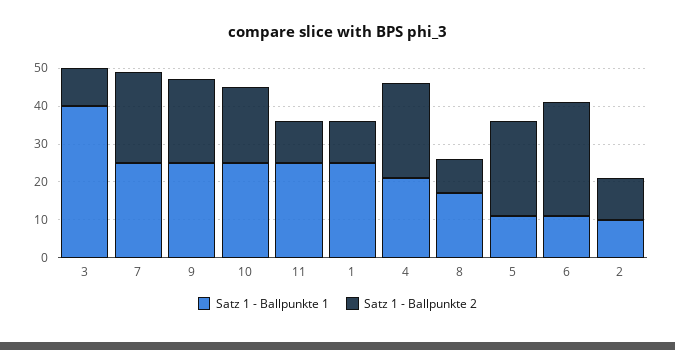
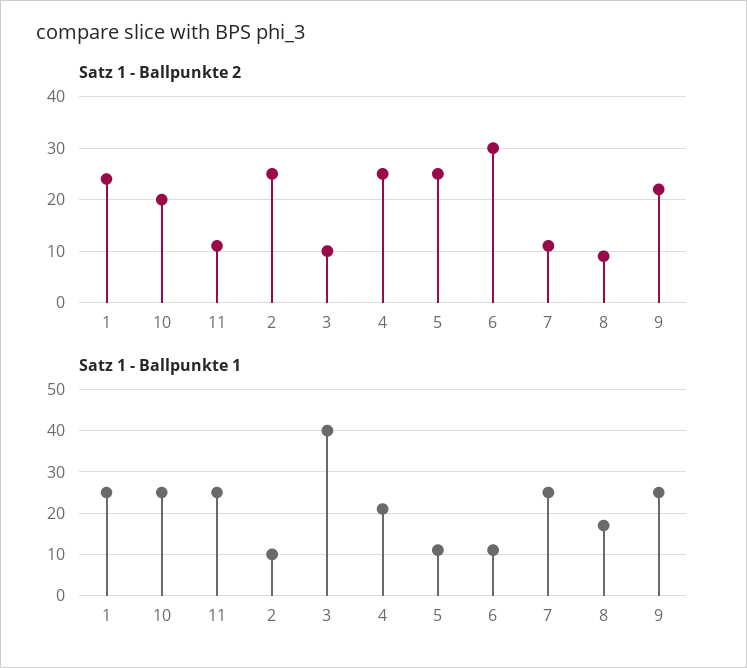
Satz 1 - Ballpunkte 2, 7: 25 -> 10
Satz 1 - Ballpunkte 2, 1: 10 -> 25
Satz 1 - Ballpunkte 2, 2: 10 -> 25

